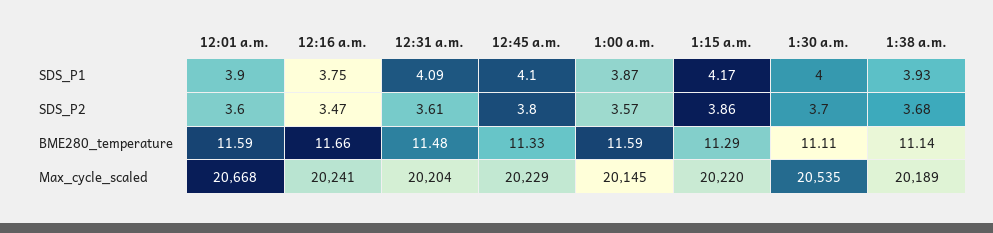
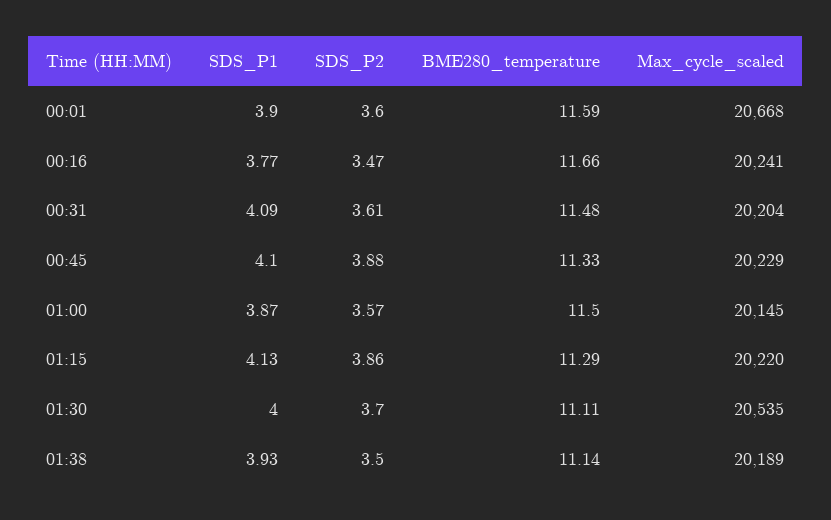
12:16 a.m., SDS_P1: 3.75 -> 3.77
1:15 a.m., SDS_P1: 4.17 -> 4.13
12:45 a.m., SDS_P2: 3.8 -> 3.88
1:38 a.m., SDS_P2: 3.68 -> 3.5
1:00 a.m., BME280_temperature: 11.59 -> 11.5

